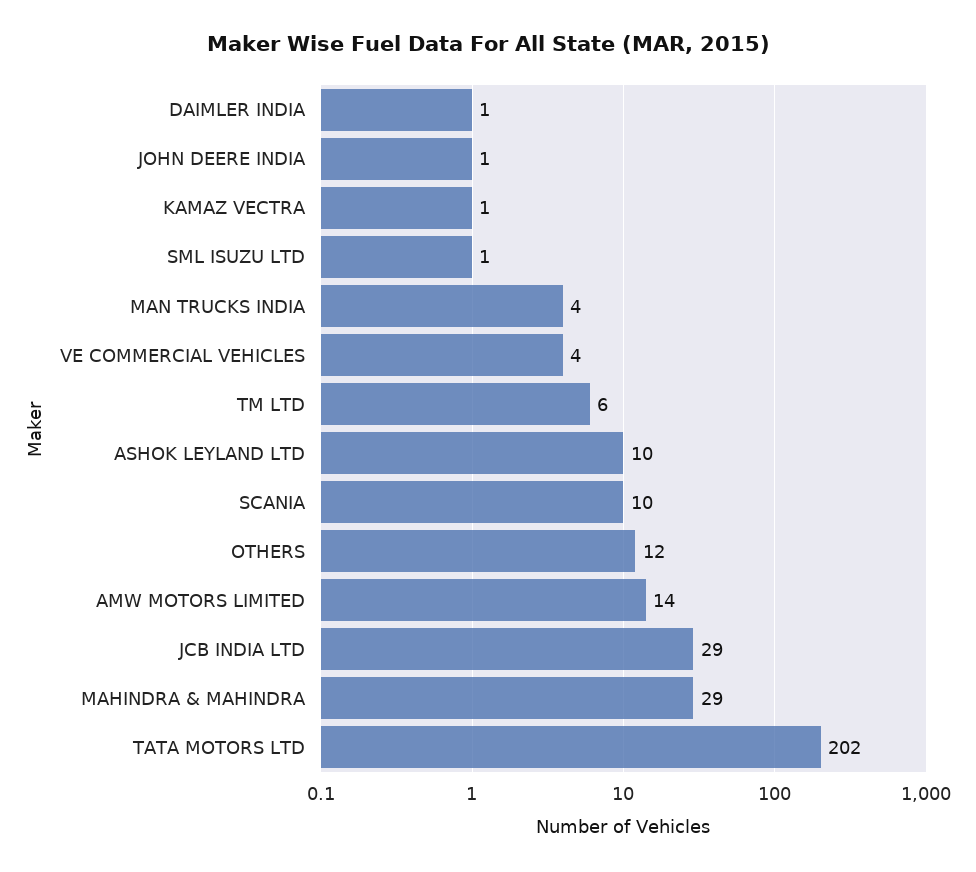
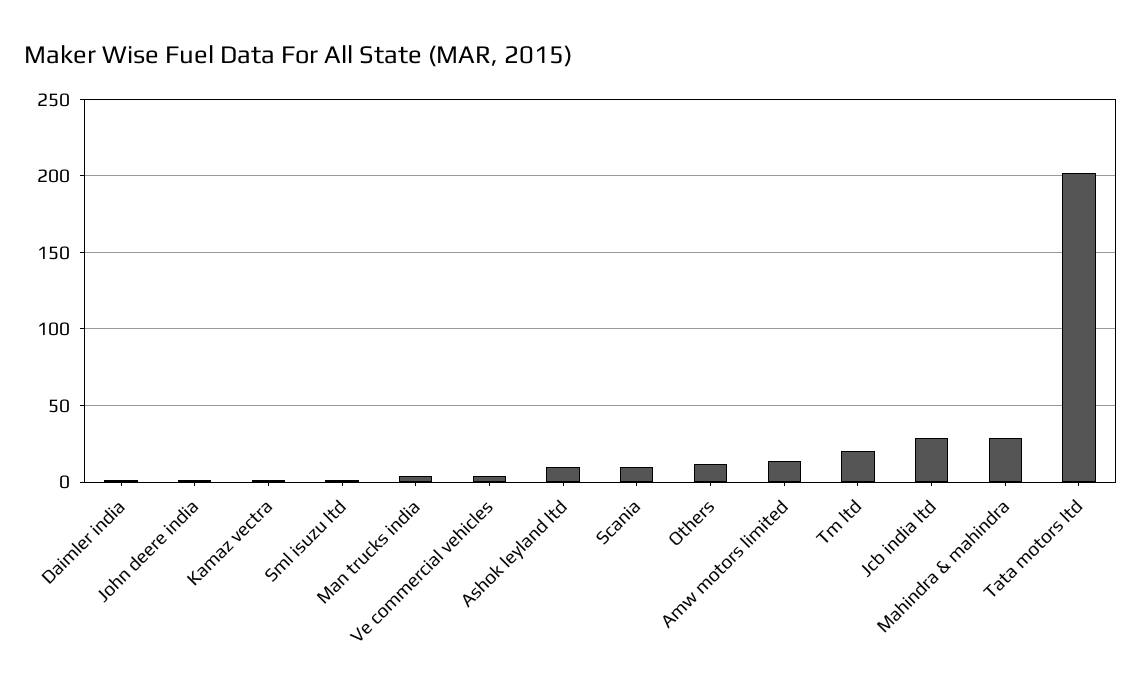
TM LTD: 6 -> 20

